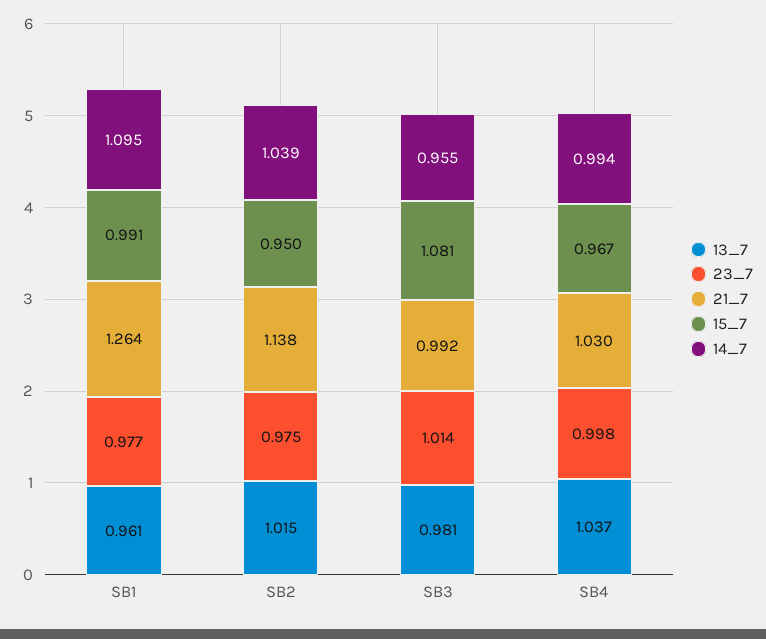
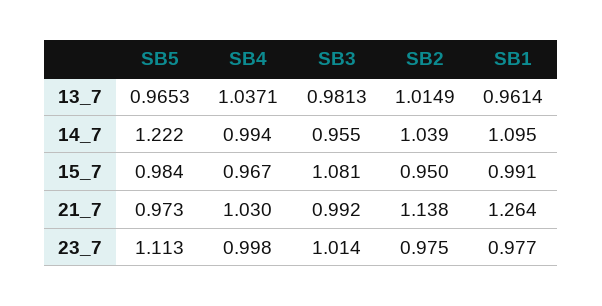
13_7, SB5: none -> 0.9653
14_7, SB5: none -> 1.222
15_7, SB5: none -> 0.984
21_7, SB5: none -> 0.973
23_7, SB5: none -> 1.113

